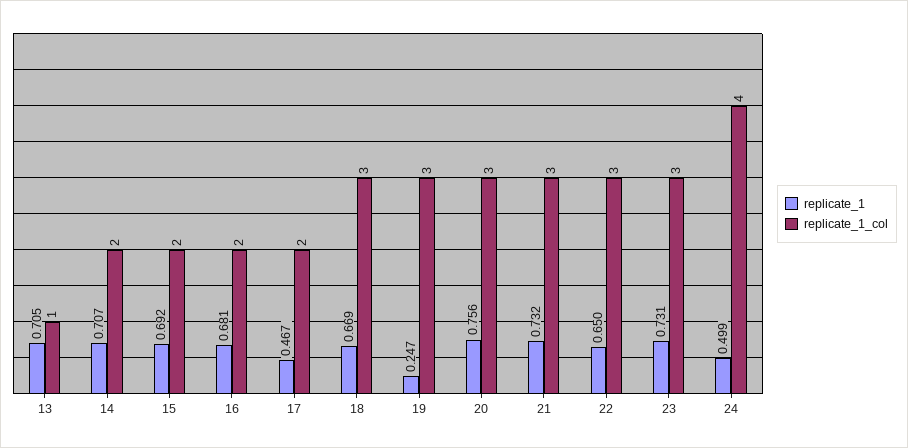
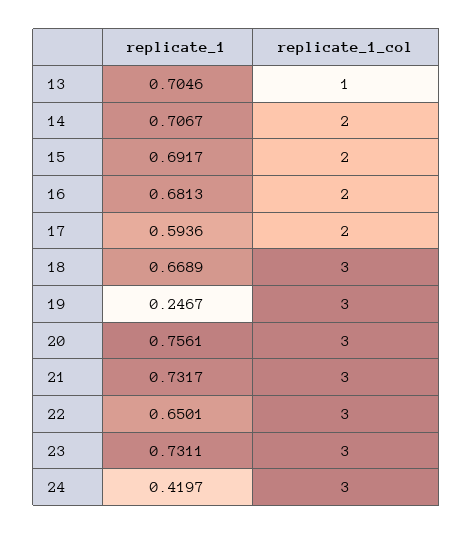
replicate_1, 17: 0.467 -> 0.5936
replicate_1, 24: 0.499 -> 0.4197
replicate_1_col, 24: 4 -> 3

